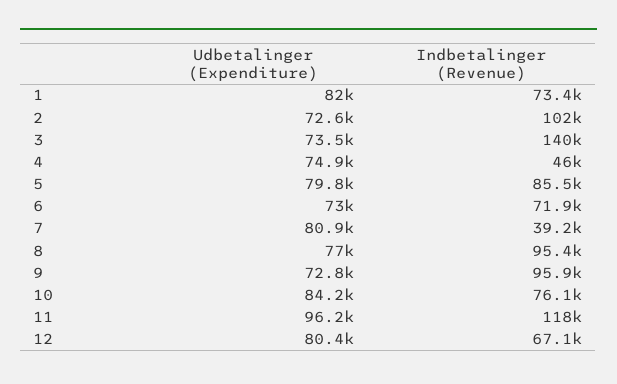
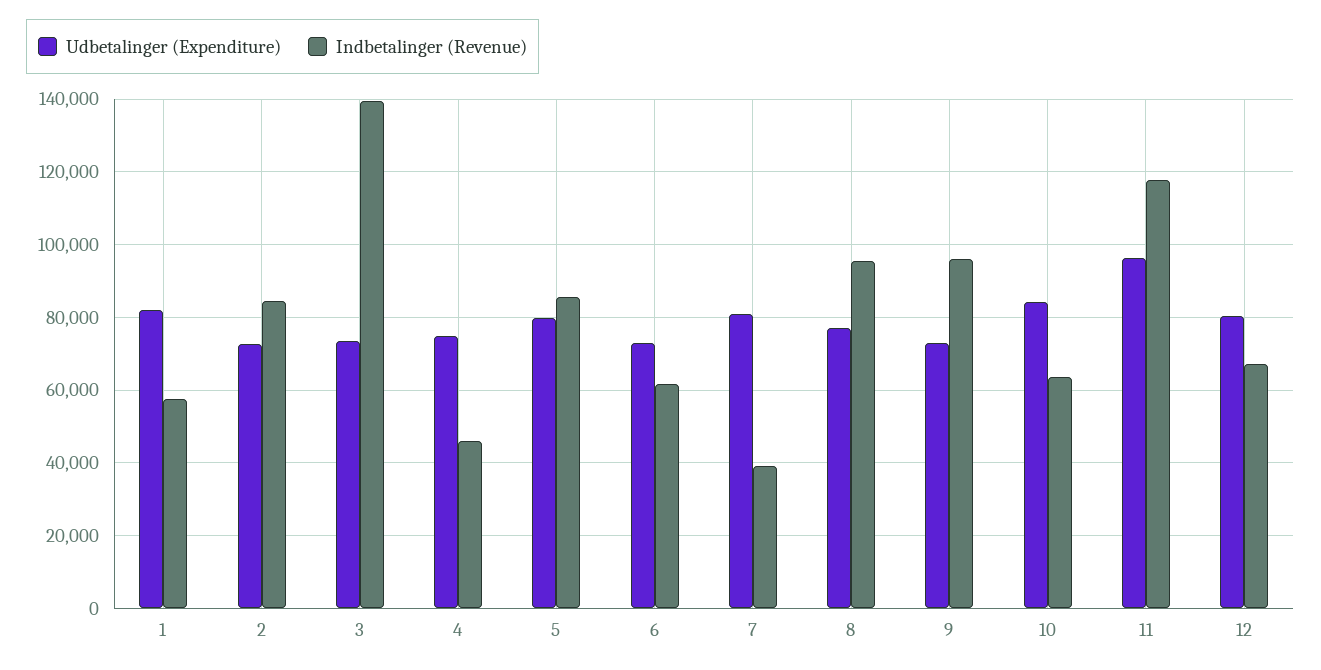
Indbetalinger (Revenue), 1: 73400 -> 58000
Indbetalinger (Revenue), 2: 102000 -> 84000
Indbetalinger (Revenue), 6: 71900 -> 62000
Indbetalinger (Revenue), 10: 76100 -> 64000

